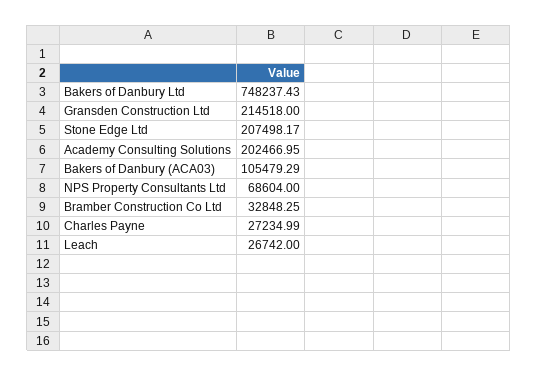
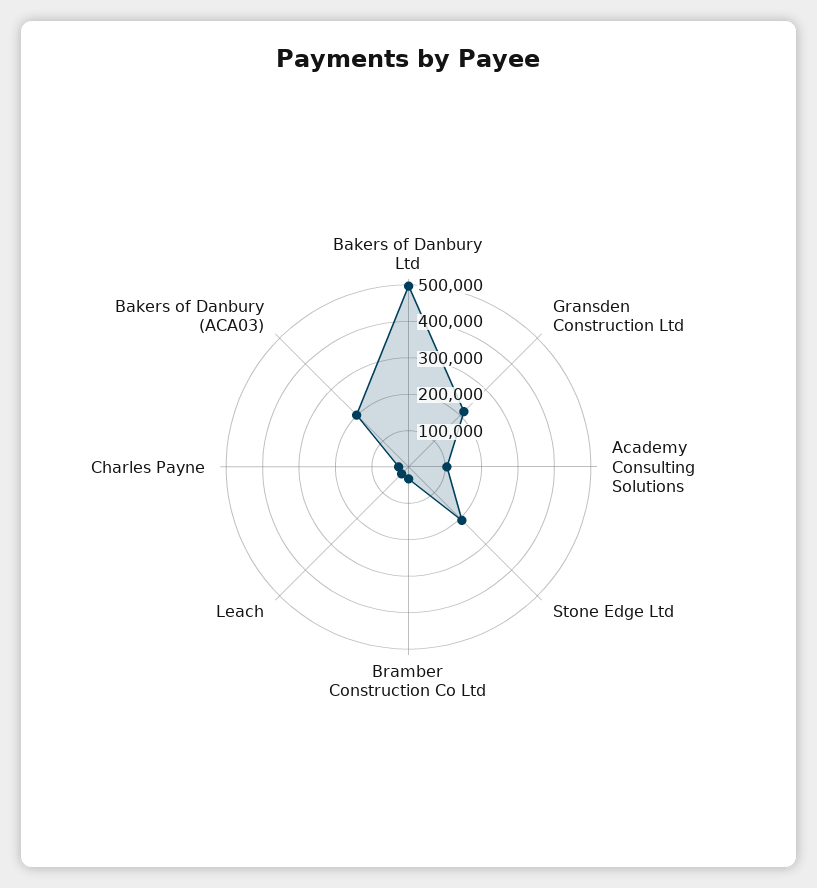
Bakers of Danbury Ltd: 748237.43 -> 500000
Academy Consulting Solutions: 202466.95 -> 100000
Bakers of Danbury (ACA03): 105479.29 -> 200000
NPS Property Consultants Ltd: 68604 -> none

